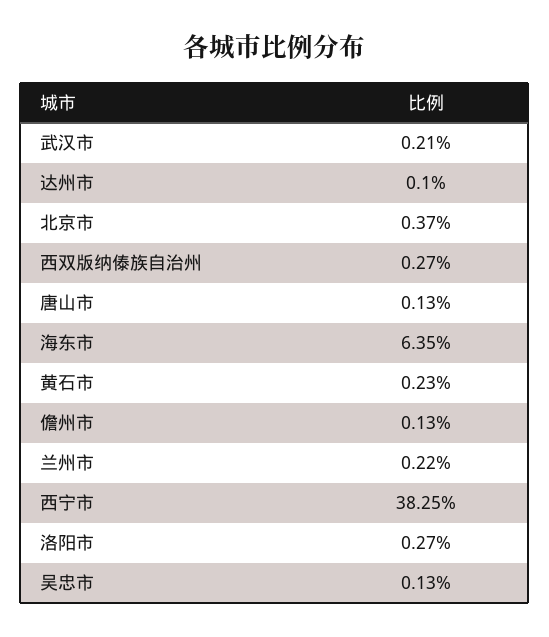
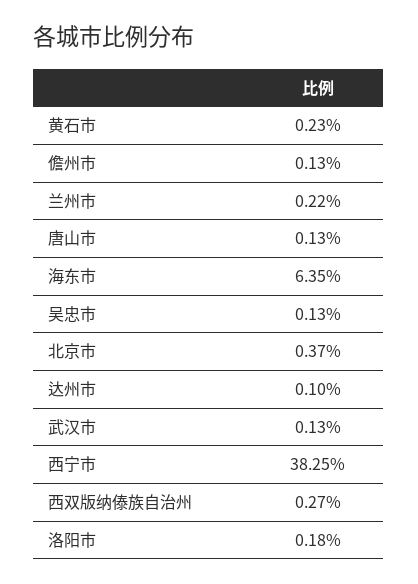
武汉市: 0.21 -> 0.13
洛阳市: 0.27 -> 0.18

